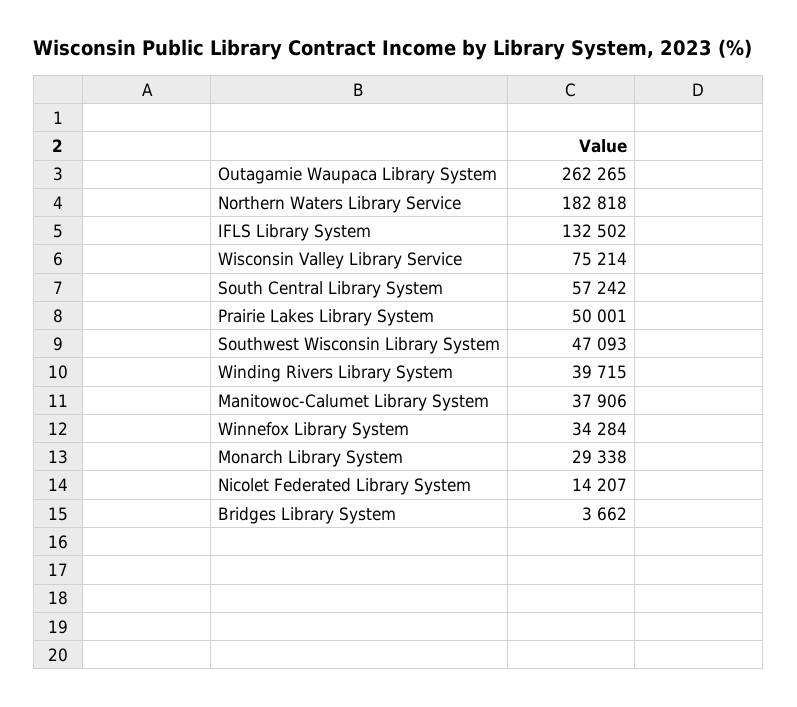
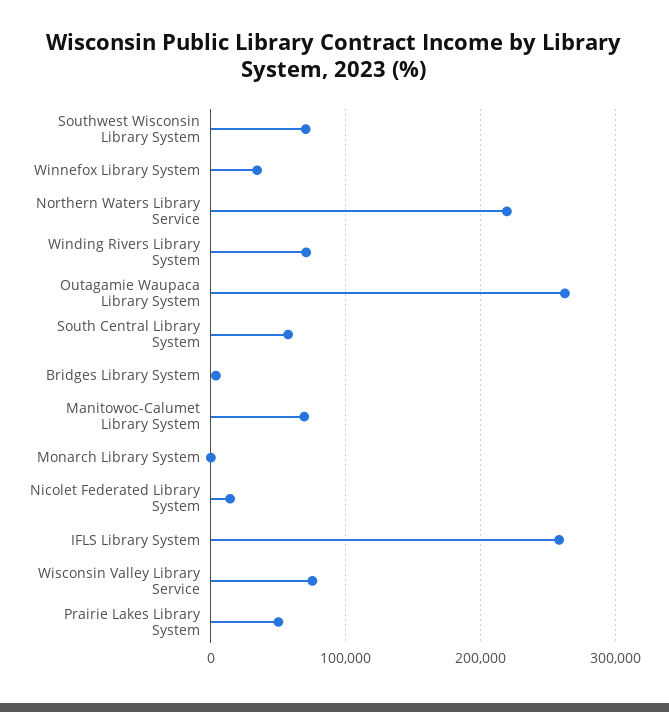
Northern Waters Library Service: 182818 -> 220000
IFLS Library System: 132502 -> 260000
Southwest Wisconsin Library System: 47093 -> 70000
Winding Rivers Library System: 39715 -> 70000
Manitowoc-Calumet Library System: 37906 -> 70000
Monarch Library System: 29338 -> 0

